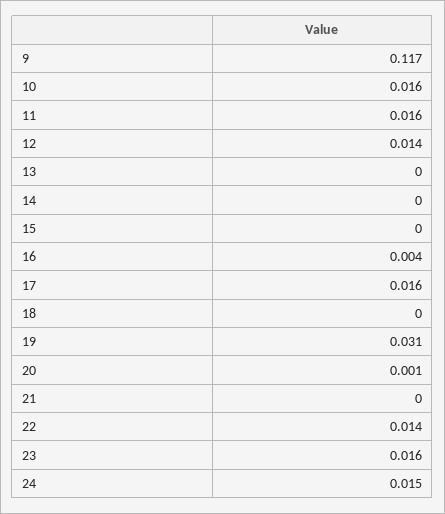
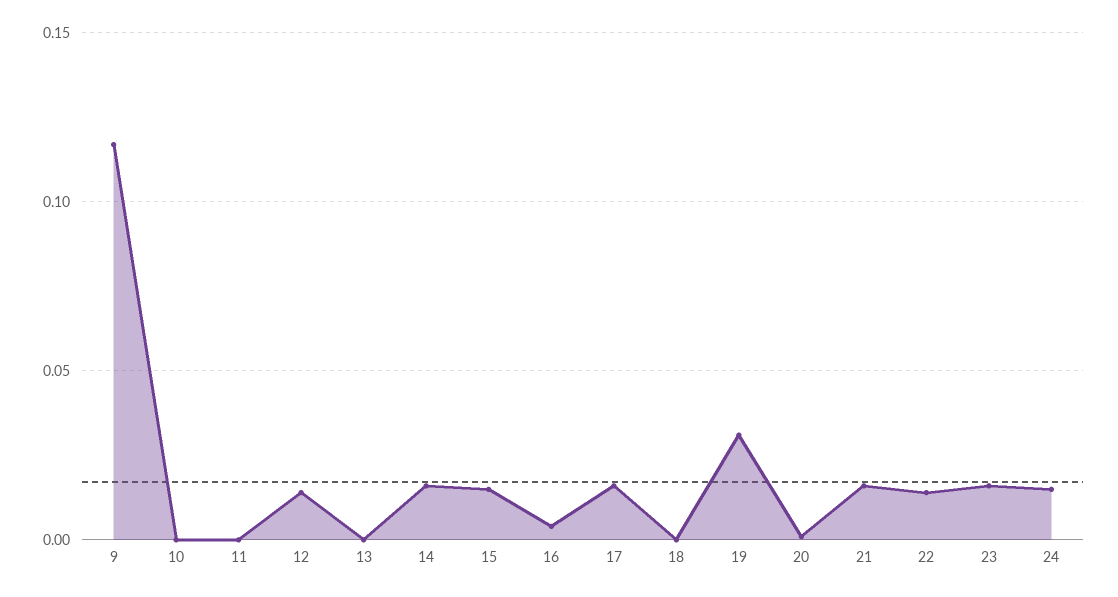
10: 0.016 -> 0
11: 0.016 -> 0
14: 0 -> 0.015
15: 0 -> 0.015
21: 0 -> 0.015

